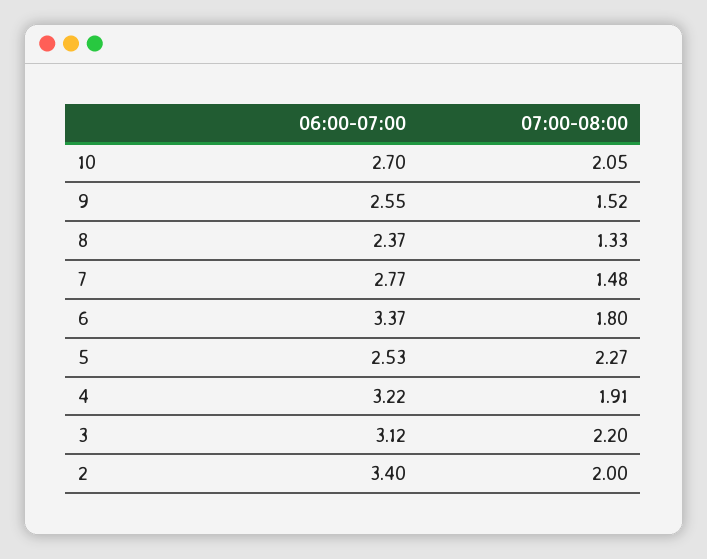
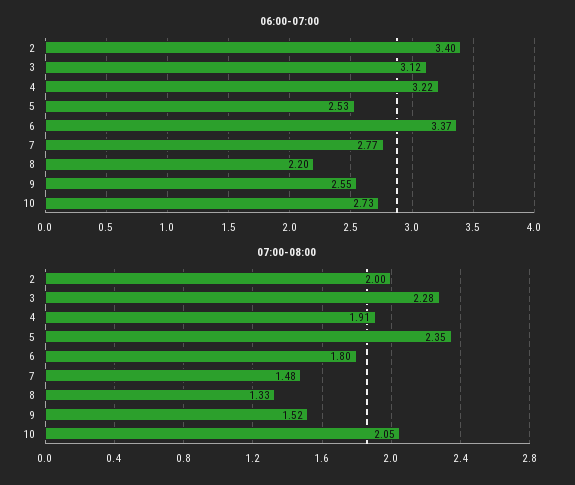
06:00-07:00, 10: 2.7 -> 2.73
06:00-07:00, 8: 2.37 -> 2.2
07:00-08:00, 5: 2.27 -> 2.35
07:00-08:00, 3: 2.2 -> 2.28

